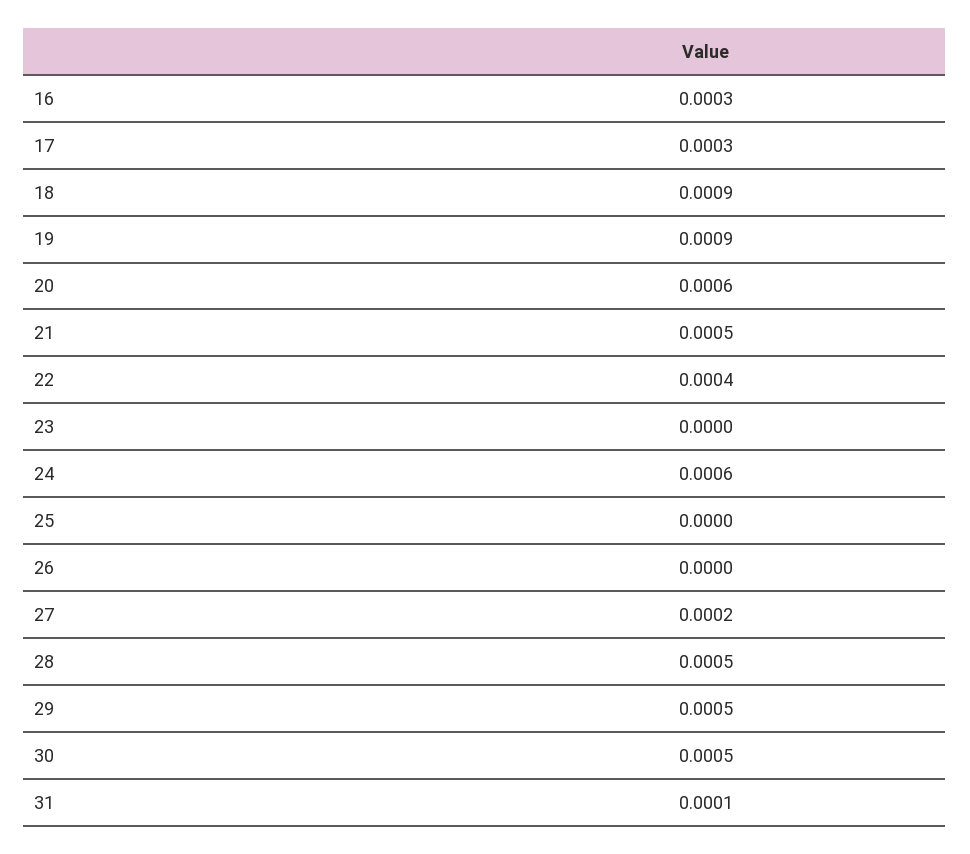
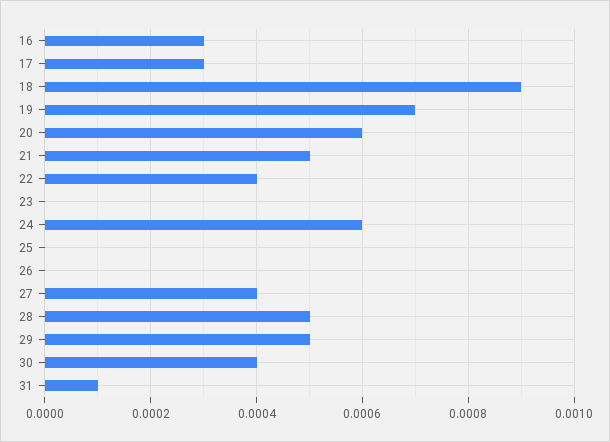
19: 0.0009 -> 0.0007
27: 0.0002 -> 0.0004
30: 0.0005 -> 0.0004

